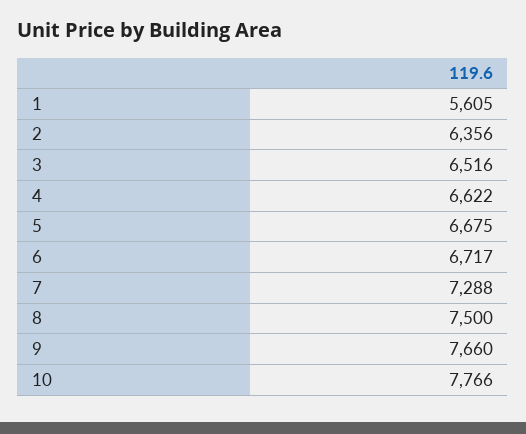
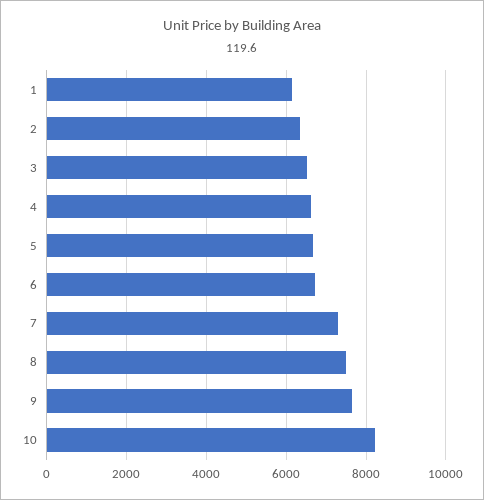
1: 5605 -> 6200
10: 7766 -> 8200

